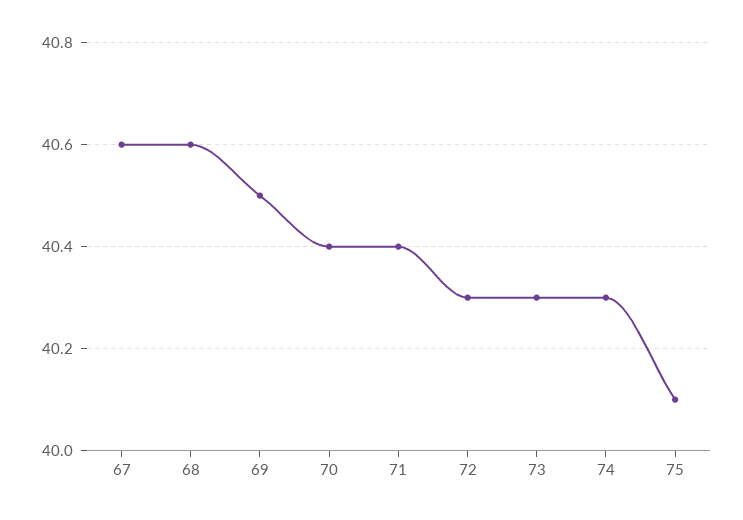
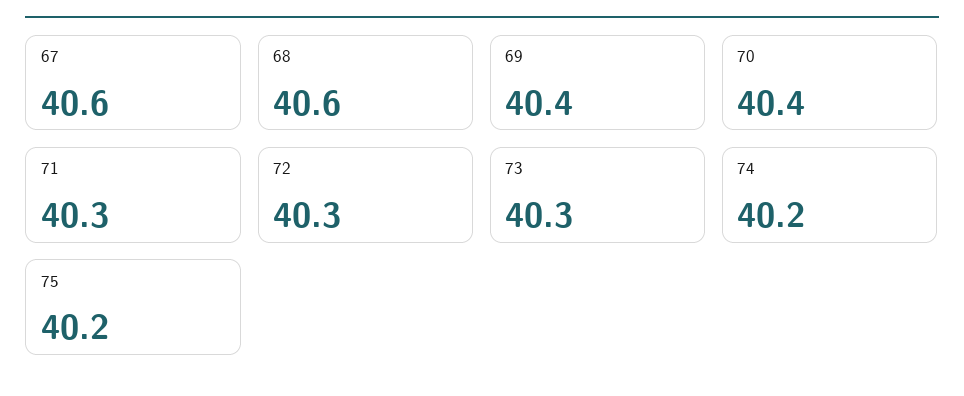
69: 40.5 -> 40.4
71: 40.4 -> 40.3
74: 40.3 -> 40.2
75: 40.1 -> 40.2

